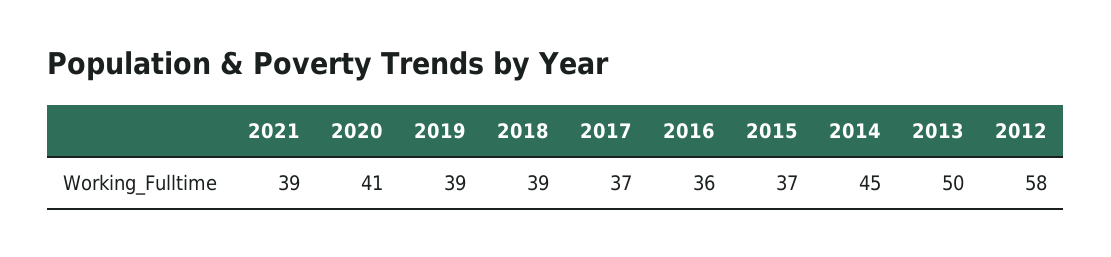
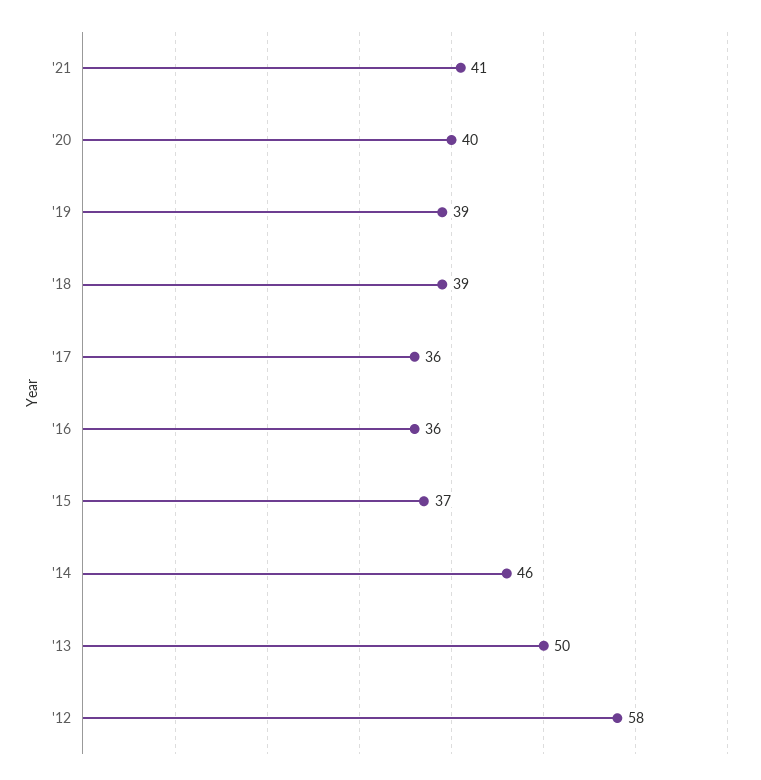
2021: 39 -> 41
2020: 41 -> 40
2017: 37 -> 36
2014: 45 -> 46

